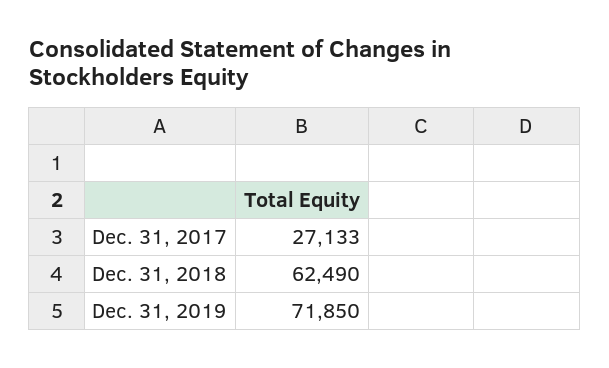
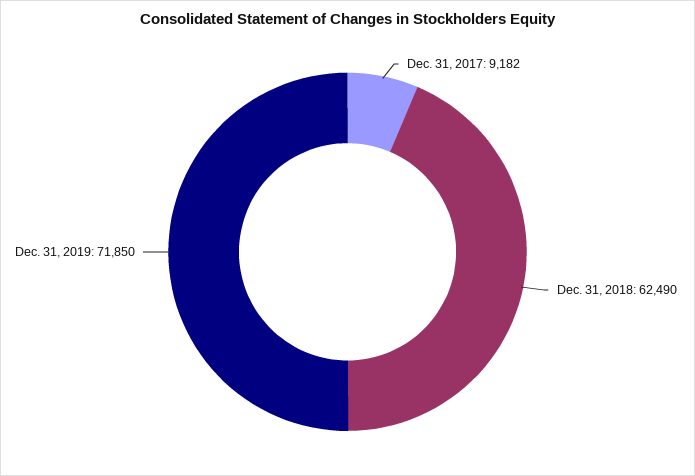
Dec. 31, 2017: 27133 -> 9182

